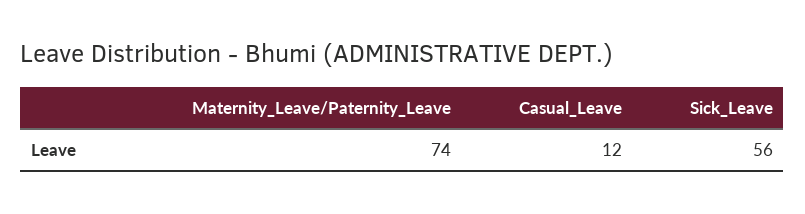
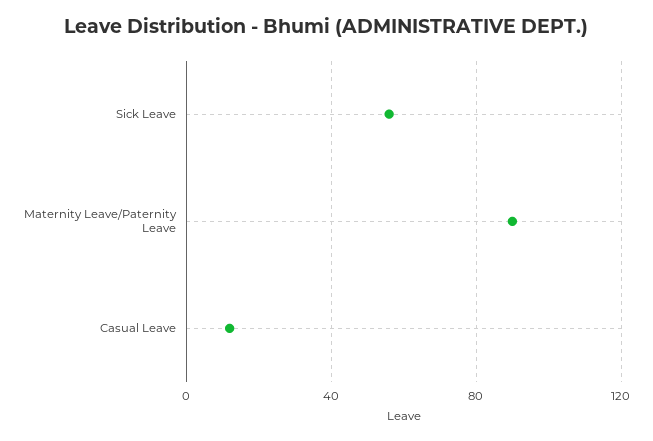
Maternity_Leave/Paternity_Leave: 74 -> 90

